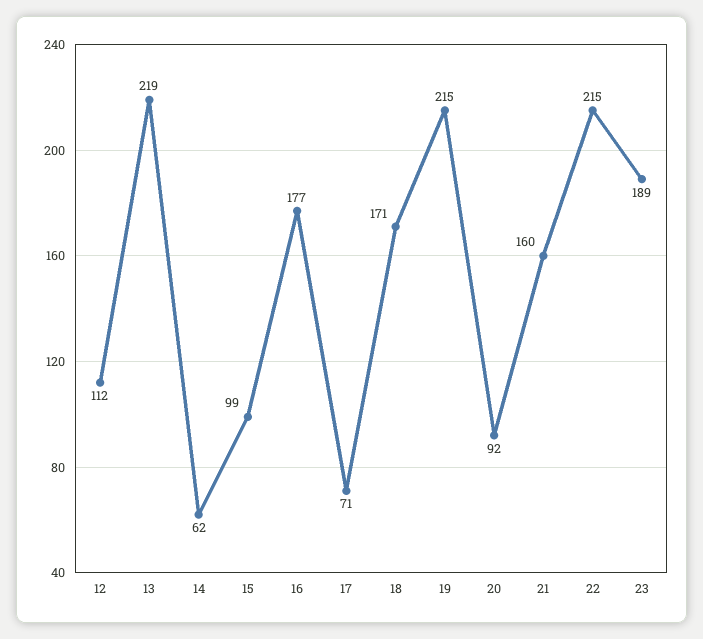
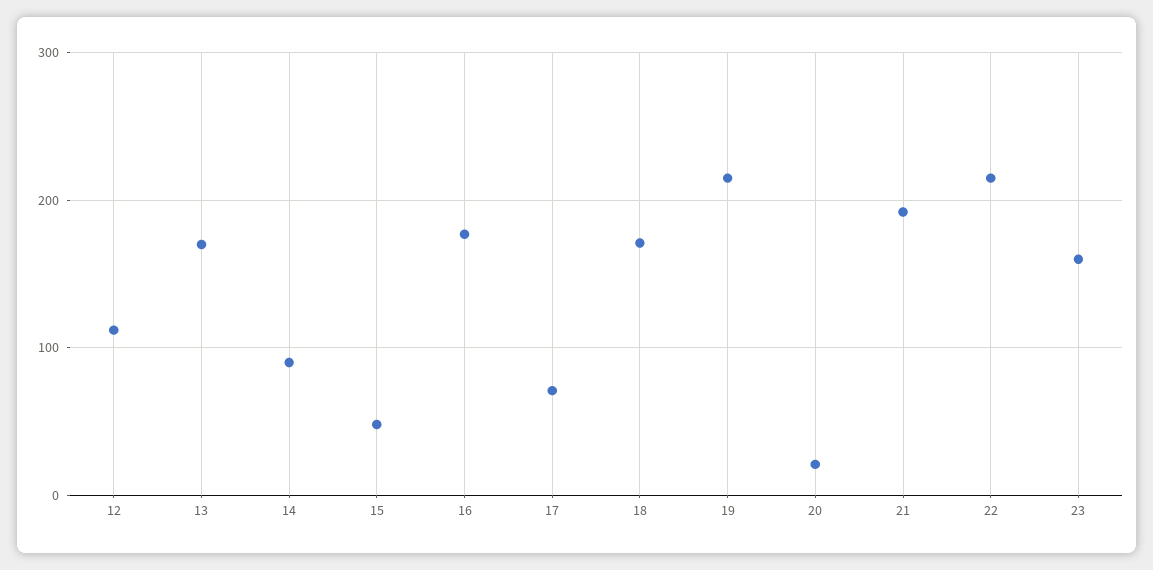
13: 219 -> 170
14: 62 -> 90
15: 99 -> 50
20: 92 -> 20
21: 160 -> 190
23: 189 -> 160

